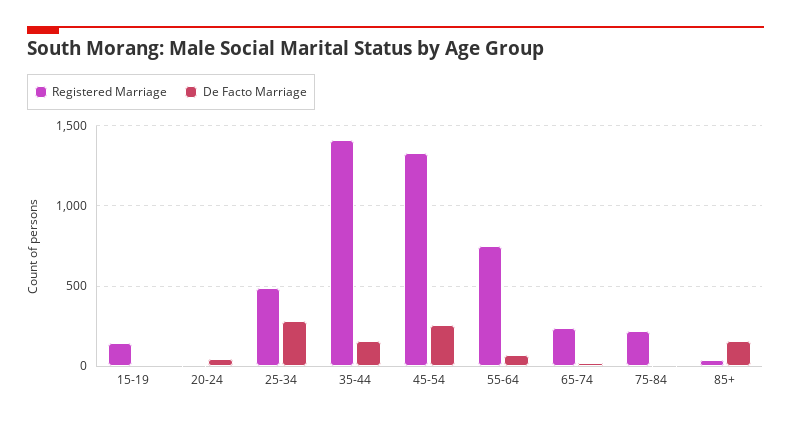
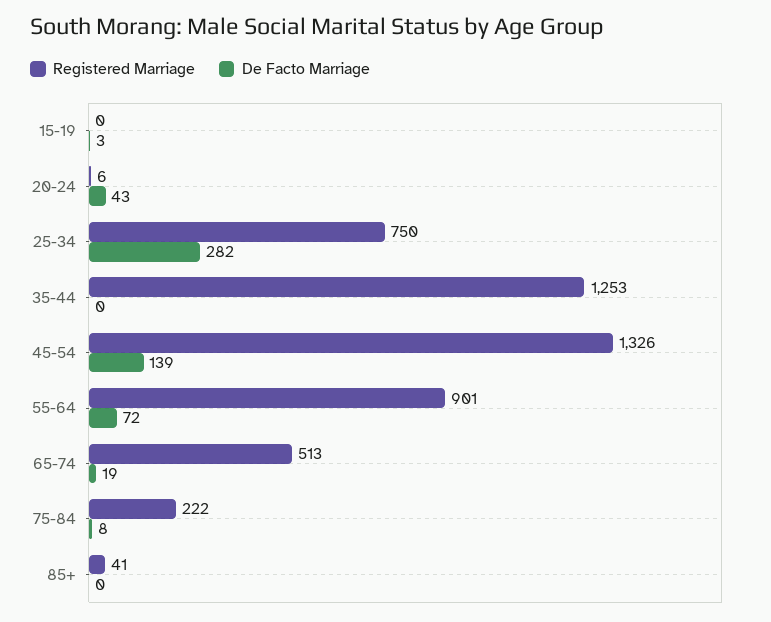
Registered Marriage, 15-19: 150 -> 0
Registered Marriage, 25-34: 500 -> 750
Registered Marriage, 35-44: 1400 -> 1253
De Facto Marriage, 35-44: 150 -> 0
De Facto Marriage, 45-54: 250 -> 139
Registered Marriage, 55-64: 750 -> 901
Registered Marriage, 65-74: 250 -> 513
De Facto Marriage, 85+: 150 -> 0

